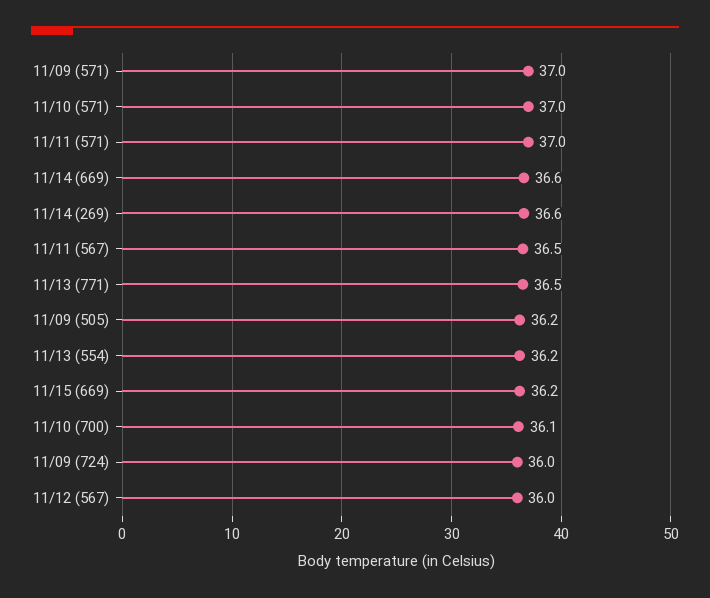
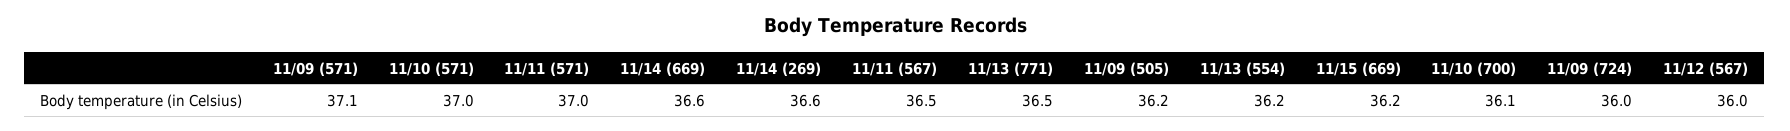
11/09 (571): 37 -> 37.1

